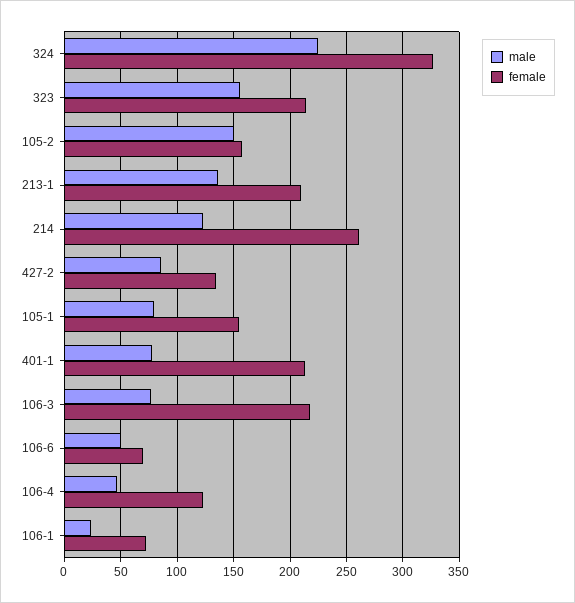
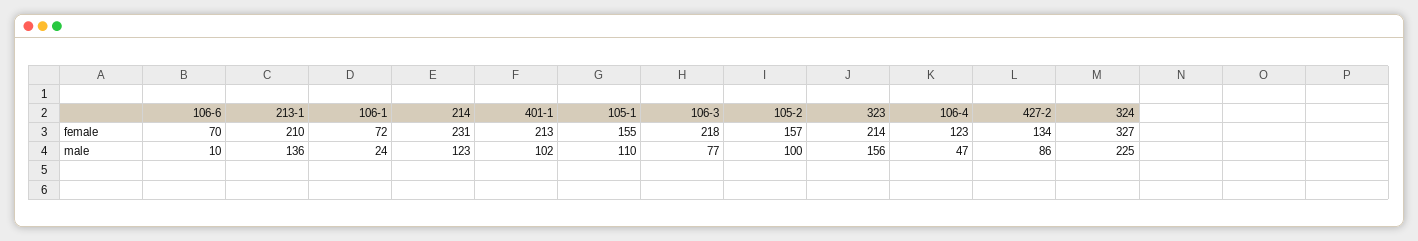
male, 105-2: 150 -> 100
female, 214: 260 -> 231
male, 105-1: 80 -> 110
male, 401-1: 80 -> 102
male, 106-6: 50 -> 10

